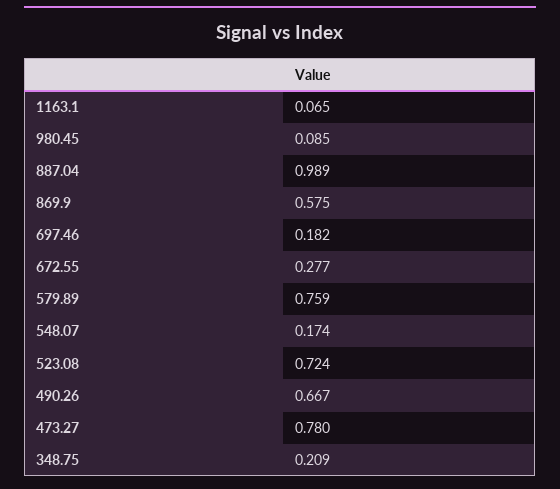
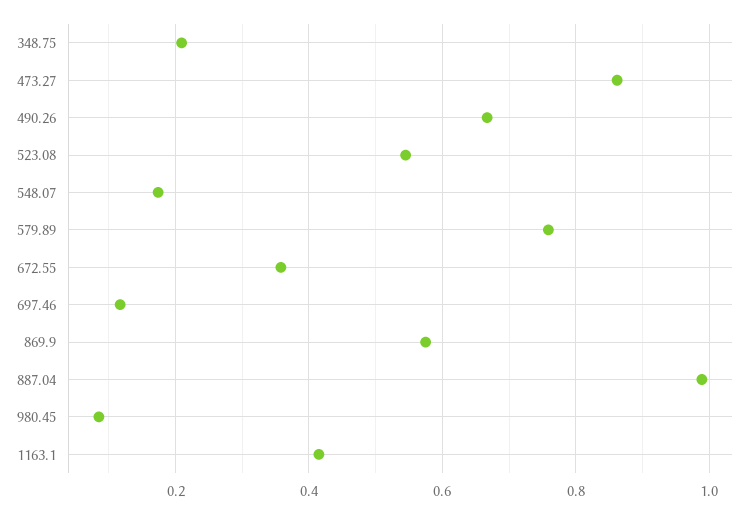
1163.1: 0.065 -> 0.42
697.46: 0.182 -> 0.12
672.55: 0.277 -> 0.36
523.08: 0.724 -> 0.54
473.27: 0.78 -> 0.86

